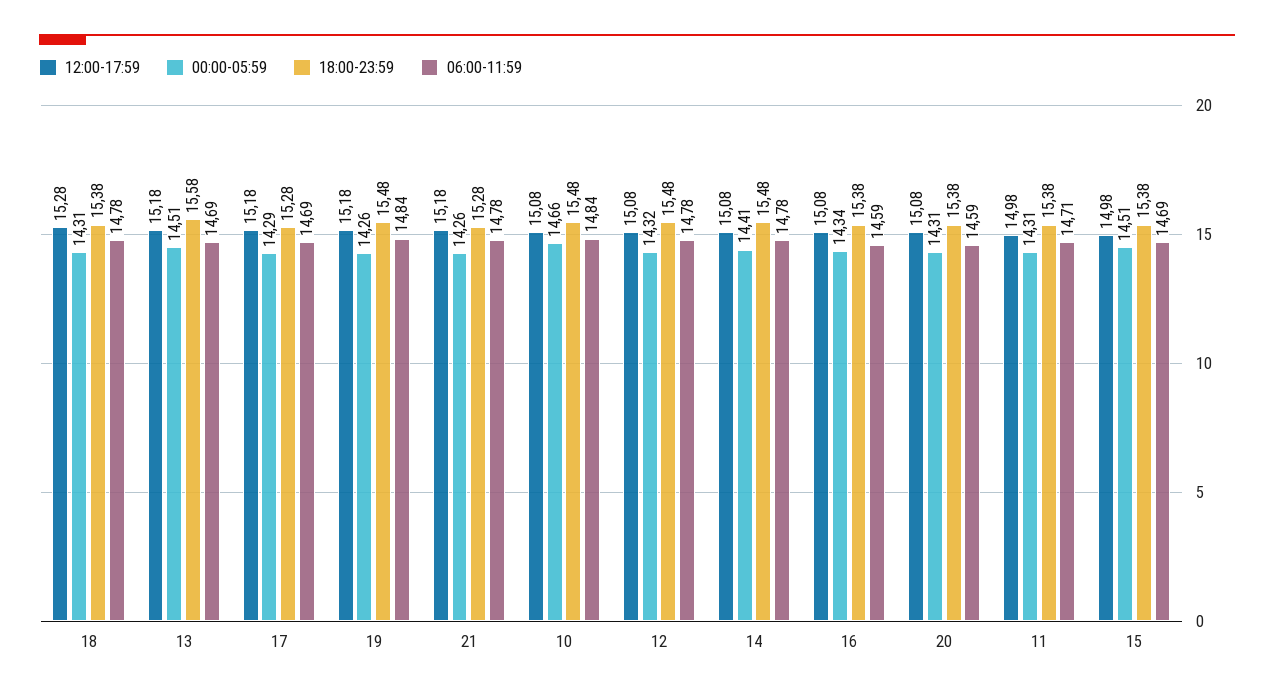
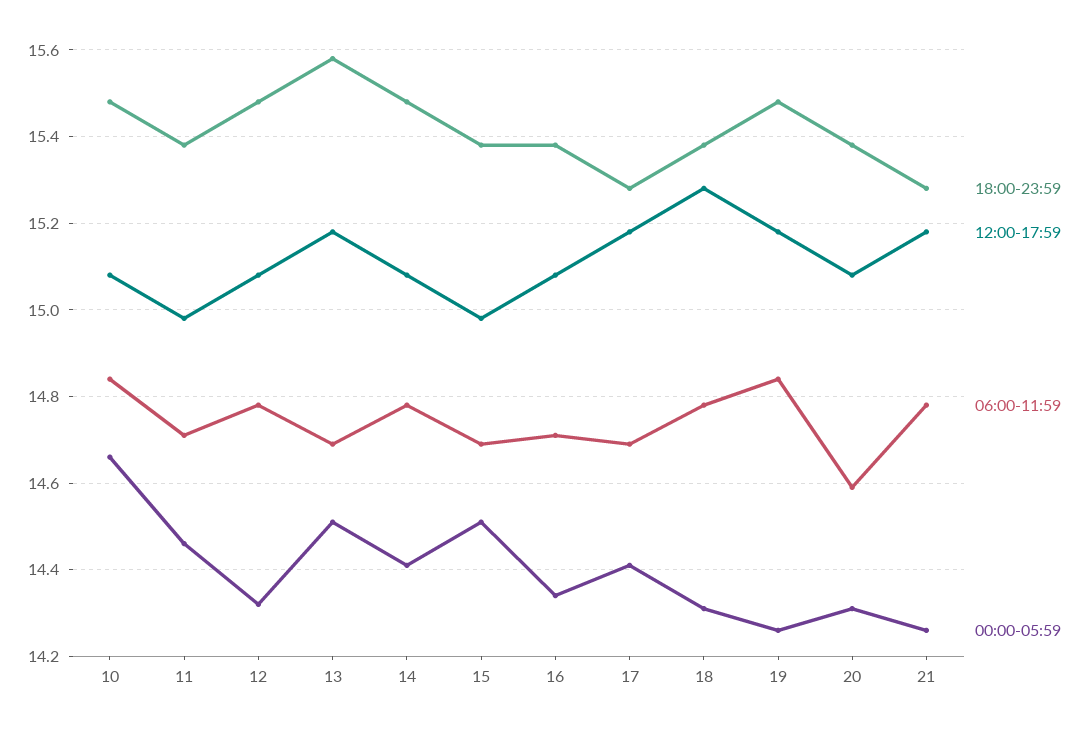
00:00-05:59, 17: 14.29 -> 14.4
06:00-11:59, 16: 14.59 -> 14.7
00:00-05:59, 11: 14.31 -> 14.45

